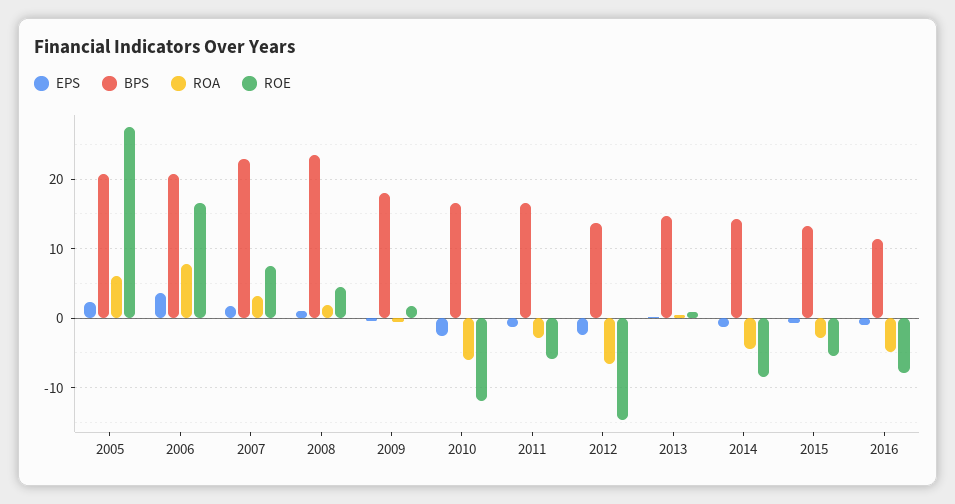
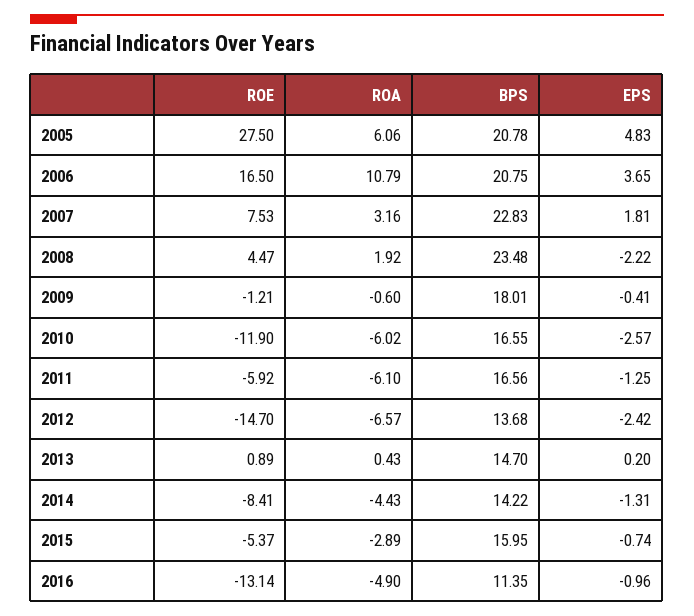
EPS, 2005: 2 -> 4.83
ROA, 2006: 8 -> 10.79
EPS, 2008: 1 -> -2.22
ROE, 2009: 2 -> -1.21
ROA, 2011: -3 -> -6.1
BPS, 2015: 13 -> 15.95
ROE, 2016: -8 -> -13.14

